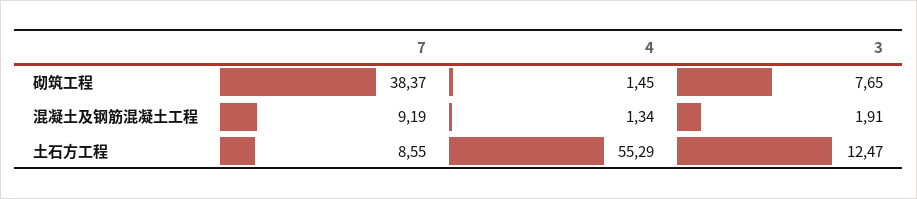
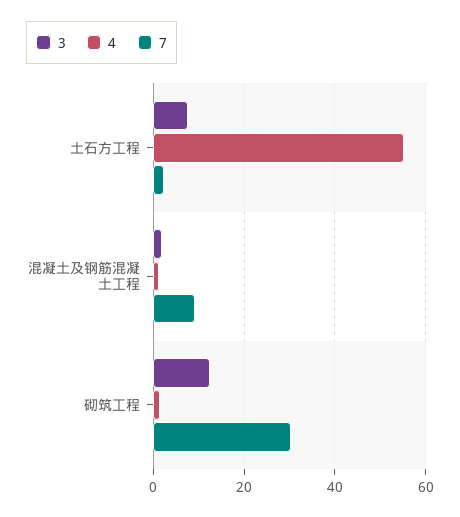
7, 砌筑工程: 38.37 -> 30
3, 砌筑工程: 7.65 -> 12
7, 土石方工程: 8.55 -> 2
3, 土石方工程: 12.47 -> 8

